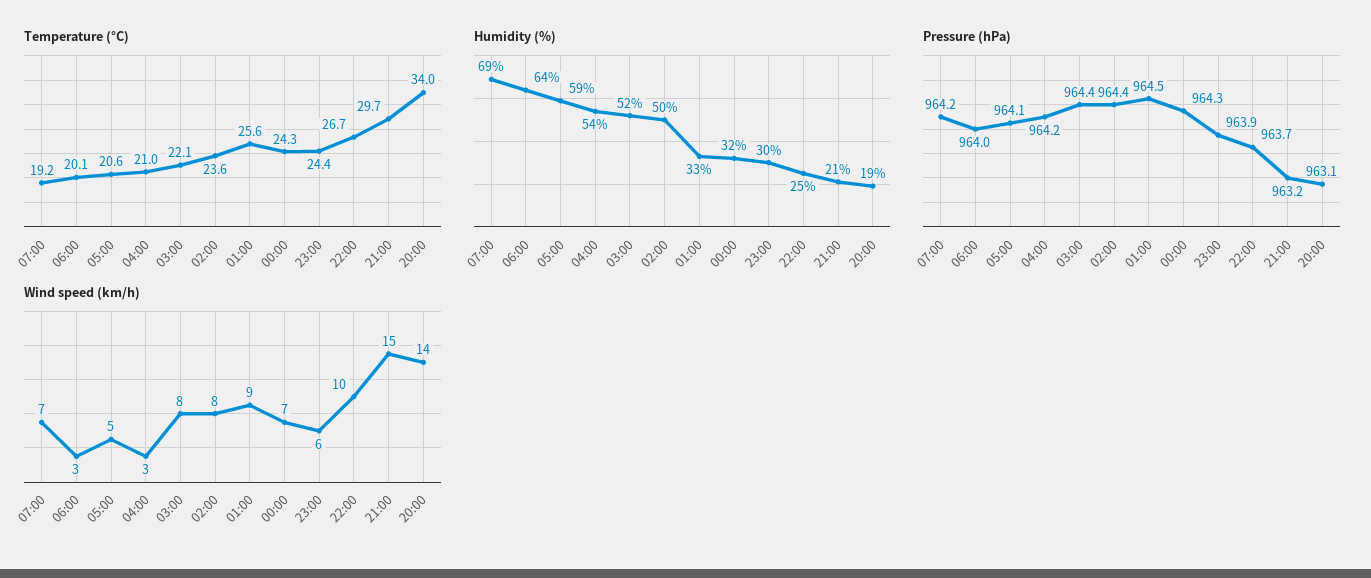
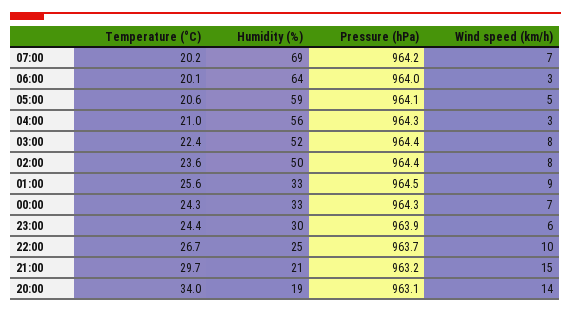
Temperature (°C), 07:00: 19.2 -> 20.2
Temperature (°C), 03:00: 22.1 -> 22.4
Humidity (%), 04:00: 54 -> 56
Humidity (%), 00:00: 32 -> 33
Pressure (hPa), 04:00: 964.2 -> 964.3

